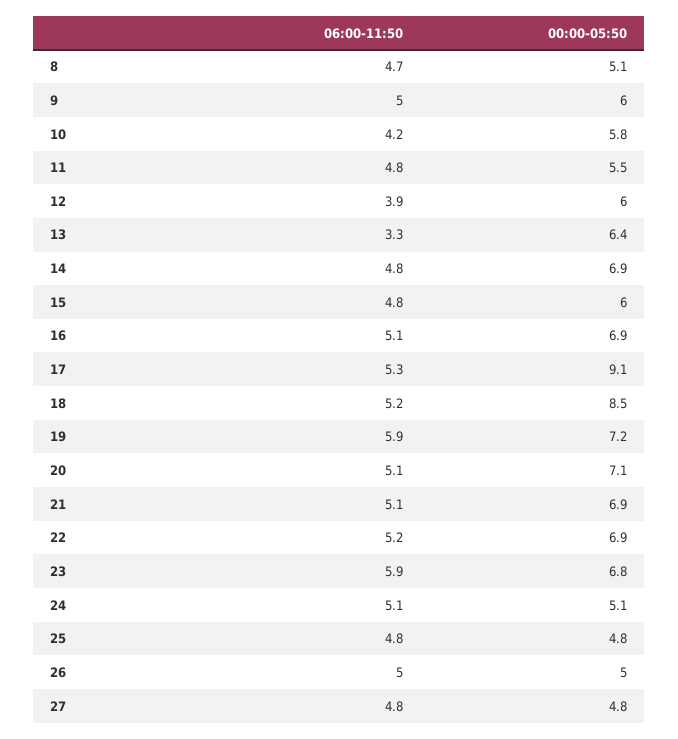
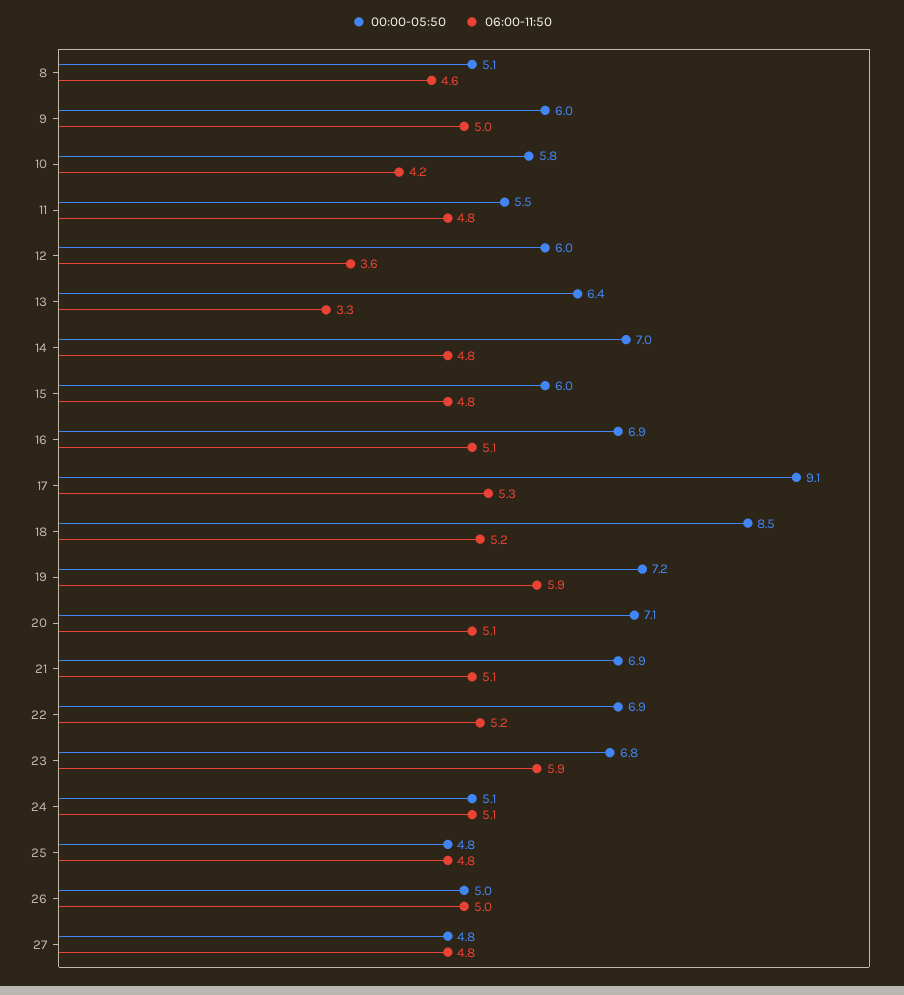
06:00-11:50, 8: 4.7 -> 4.6
06:00-11:50, 12: 3.9 -> 3.6
00:00-05:50, 14: 6.9 -> 7

